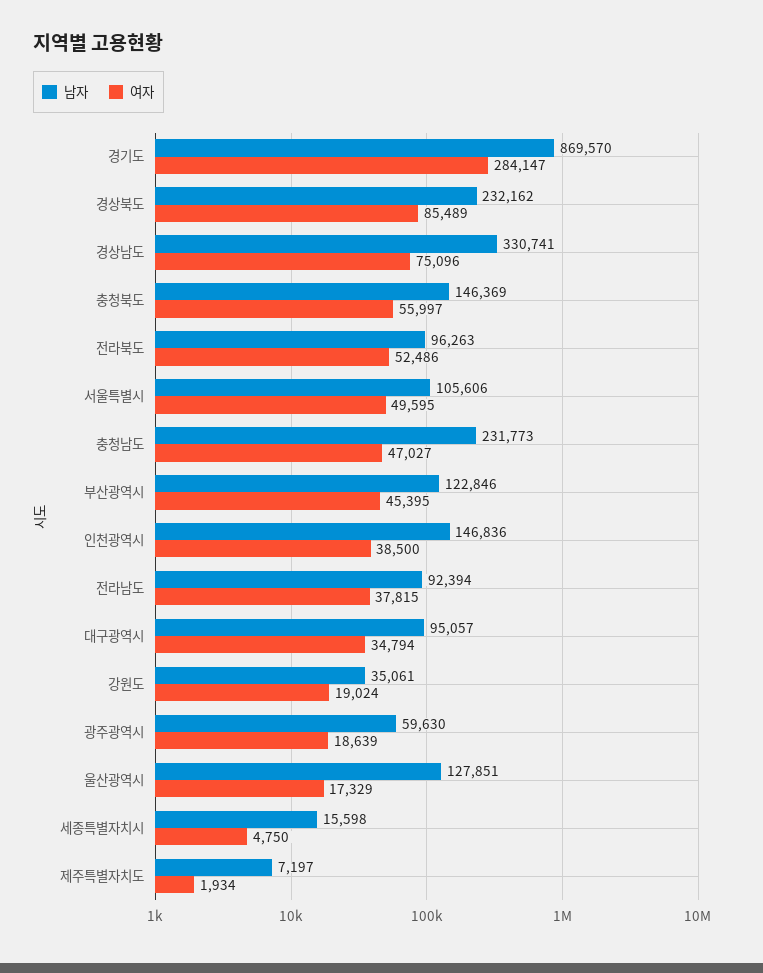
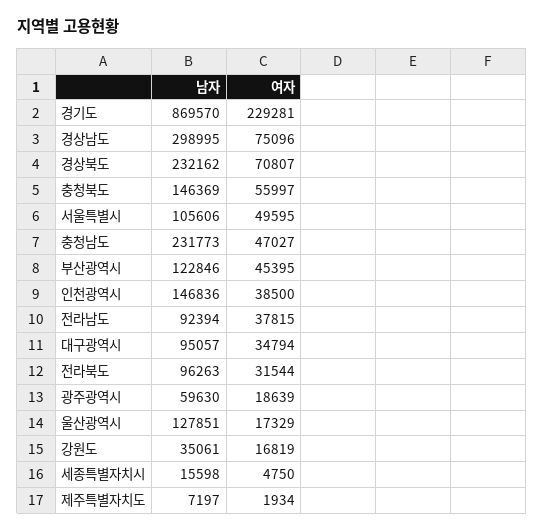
여자, 경기도: 284147 -> 229281
여자, 경상북도: 85489 -> 70807
남자, 경상남도: 330741 -> 298995
여자, 전라북도: 52486 -> 31544
여자, 강원도: 19024 -> 16819

